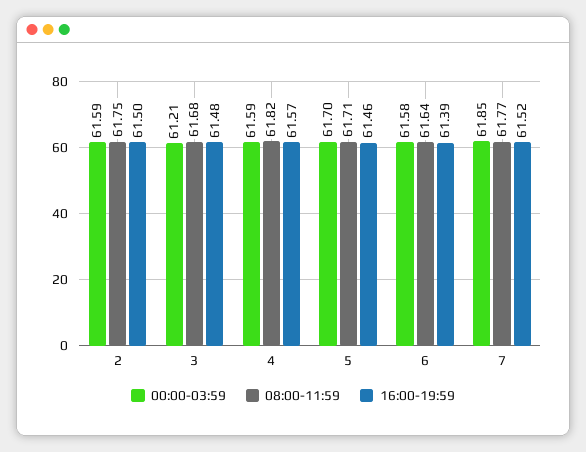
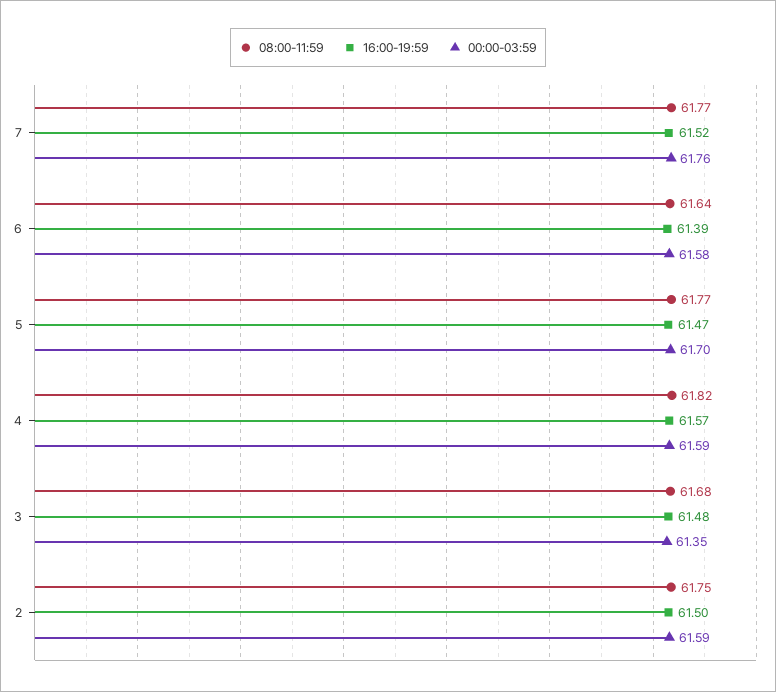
00:00-03:59, 3: 61.21 -> 61.35
08:00-11:59, 5: 61.71 -> 61.77
16:00-19:59, 5: 61.46 -> 61.47
00:00-03:59, 7: 61.85 -> 61.76

